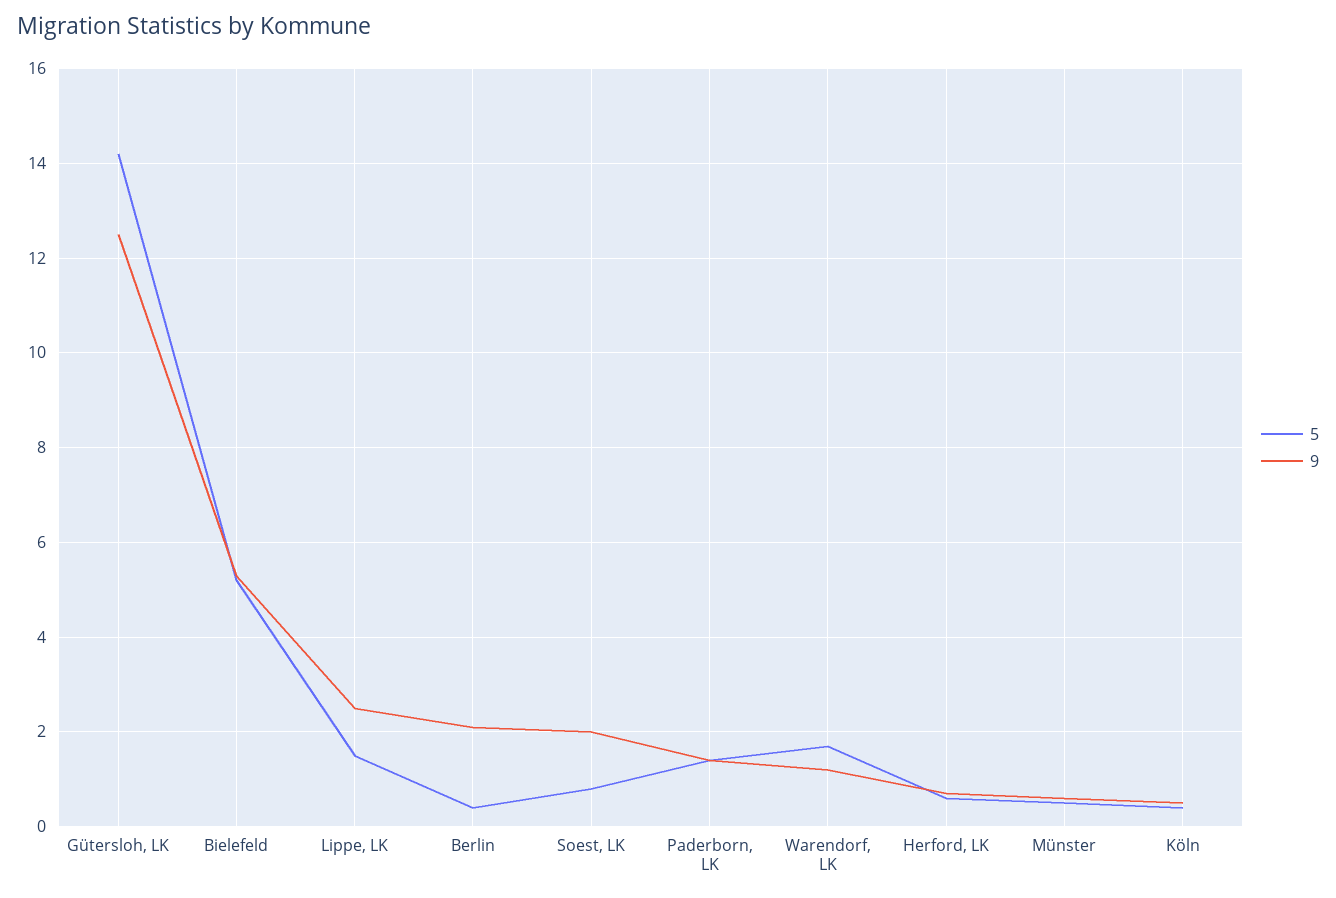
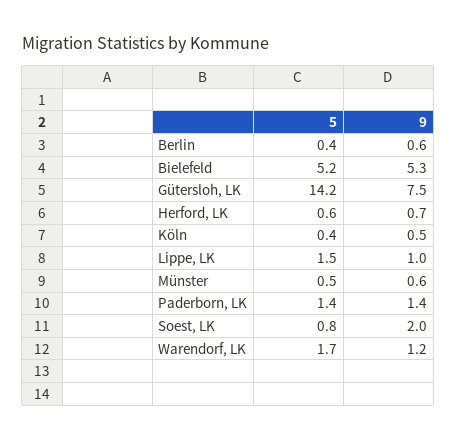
9, Gütersloh, LK: 12.5 -> 7.5
9, Lippe, LK: 2.5 -> 1
9, Berlin: 2 -> 0.6

